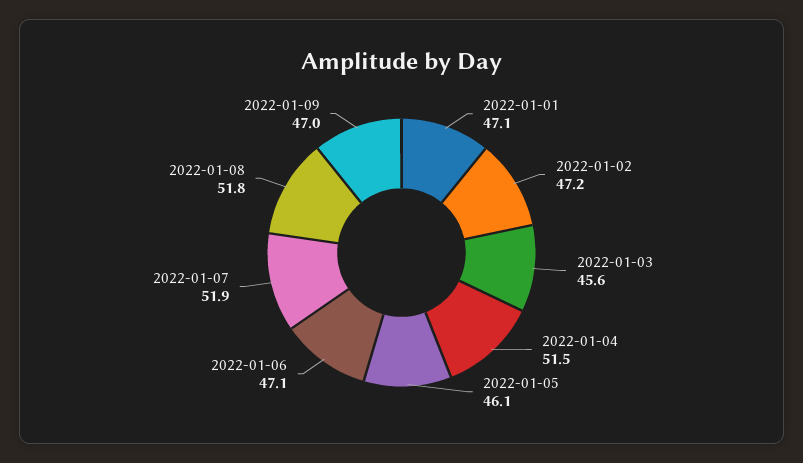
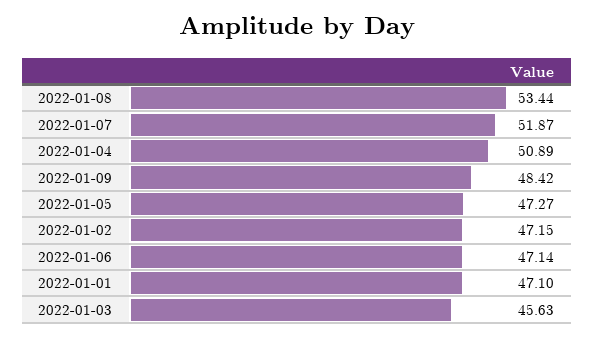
2022-01-04: 51.5 -> 50.89
2022-01-05: 46.1 -> 47.27
2022-01-08: 51.8 -> 53.44
2022-01-09: 47 -> 48.42

